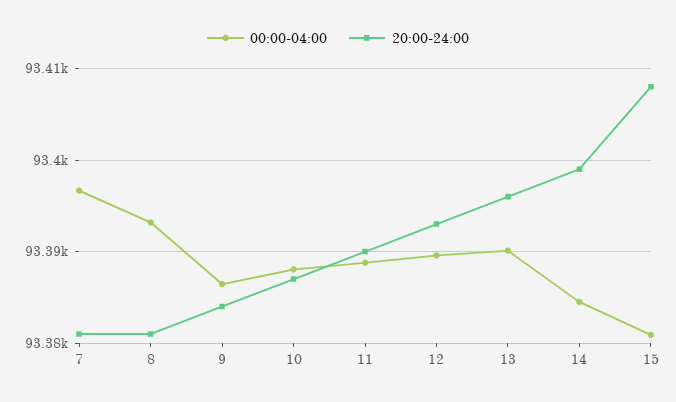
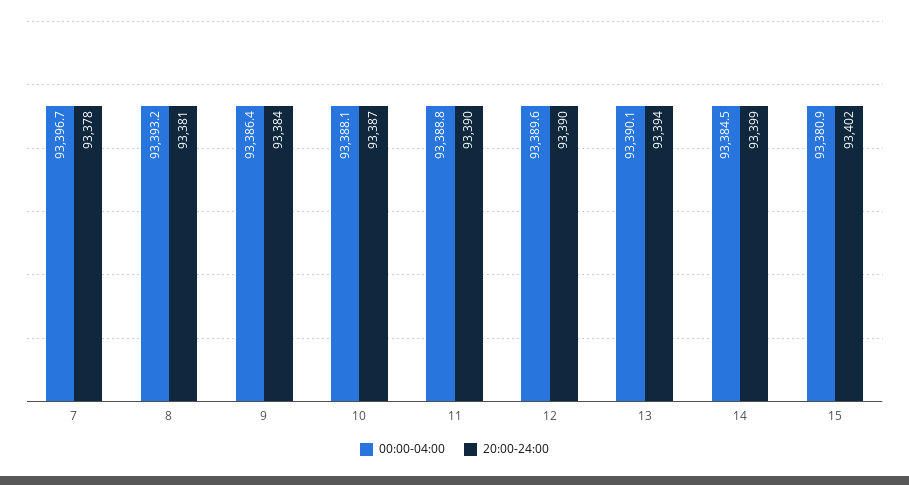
20:00-24:00, 7: 93381 -> 93378
20:00-24:00, 12: 93393 -> 93390
20:00-24:00, 13: 93396 -> 93394
20:00-24:00, 15: 93408 -> 93402

